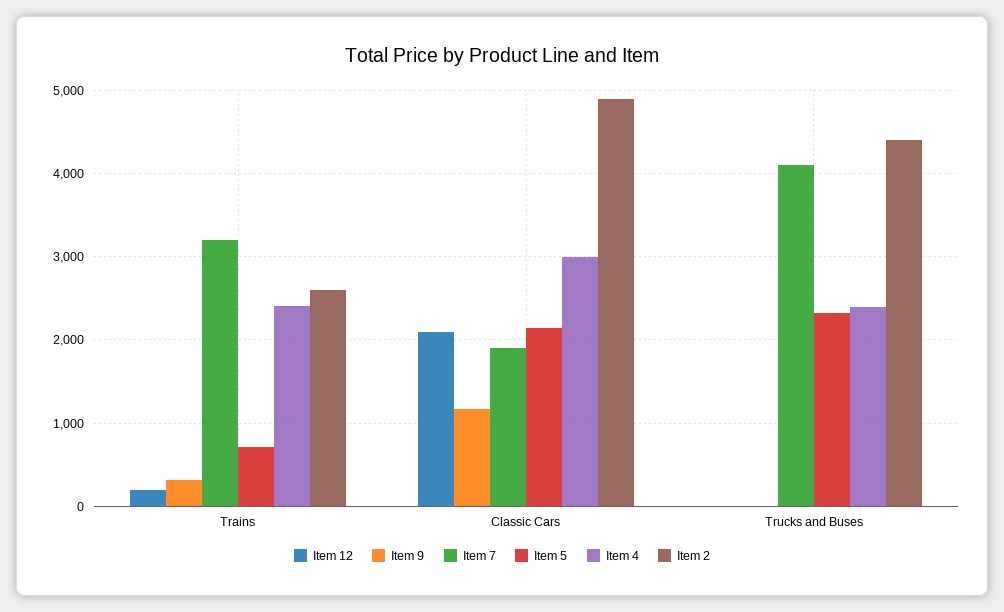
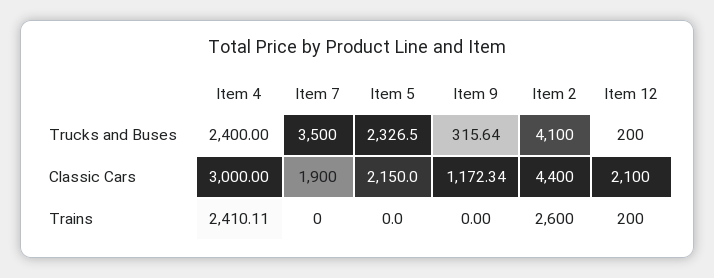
Item 9, Trains: 300 -> 0
Item 7, Trains: 3200 -> 0
Item 5, Trains: 700 -> 0
Item 2, Classic Cars: 4900 -> 4400
Item 12, Trucks and Buses: 0 -> 200
Item 9, Trucks and Buses: 0 -> 315.64
Item 7, Trucks and Buses: 4100 -> 3500
Item 2, Trucks and Buses: 4400 -> 4100

